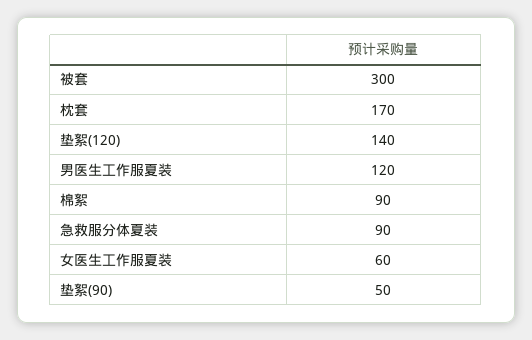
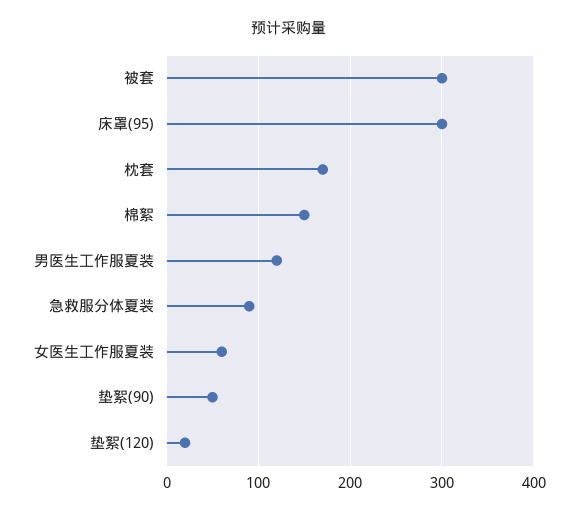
垫絮(120): 140 -> 20
棉絮: 90 -> 150
床罩(95): none -> 300

